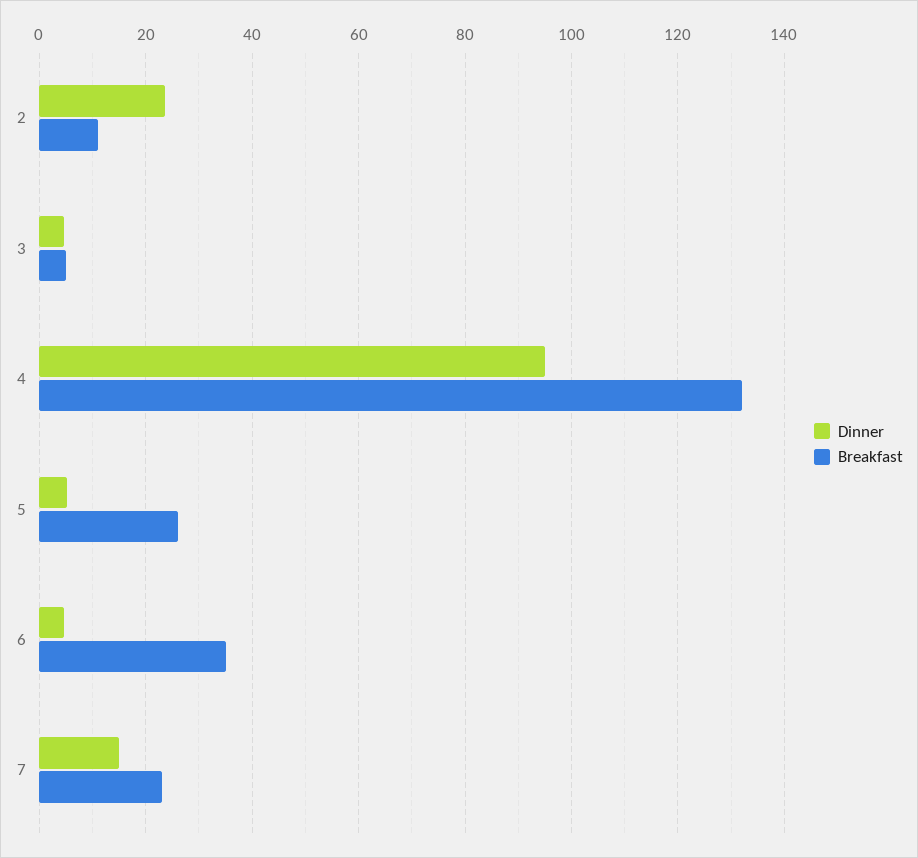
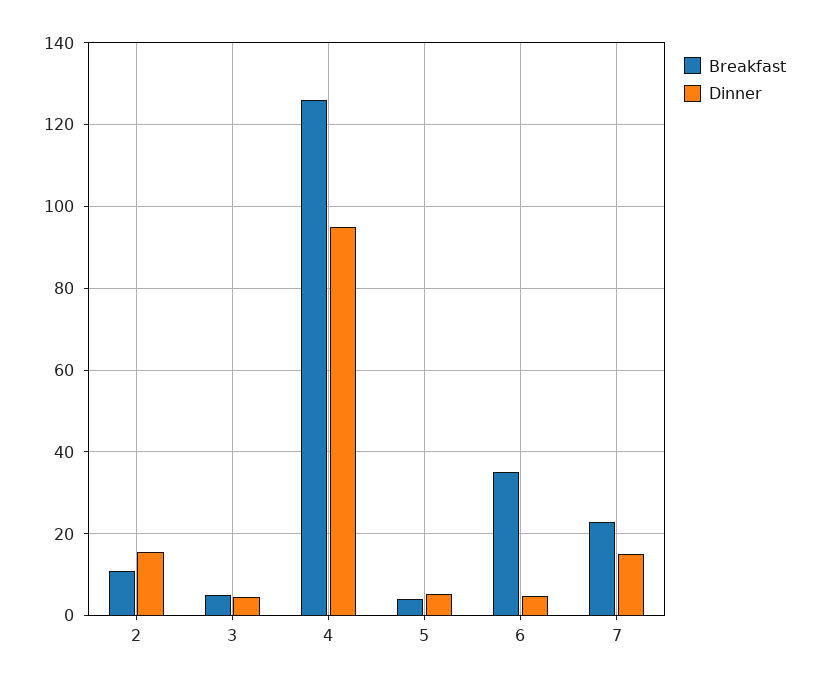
Dinner, 2: 24 -> 16
Breakfast, 4: 132 -> 126
Breakfast, 5: 26 -> 4

